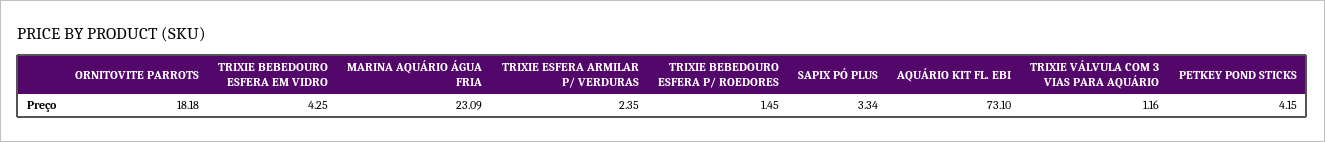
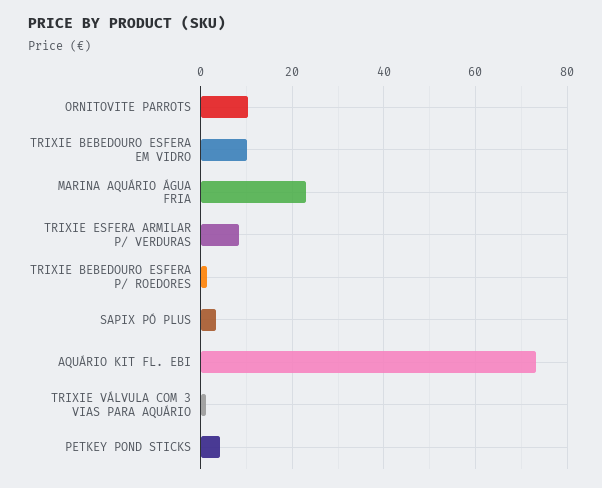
ORNITOVITE PARROTS: 18.18 -> 10
TRIXIE BEBEDOURO ESFERA EM VIDRO: 4.25 -> 10
TRIXIE ESFERA ARMILAR P/ VERDURAS: 2.35 -> 8

